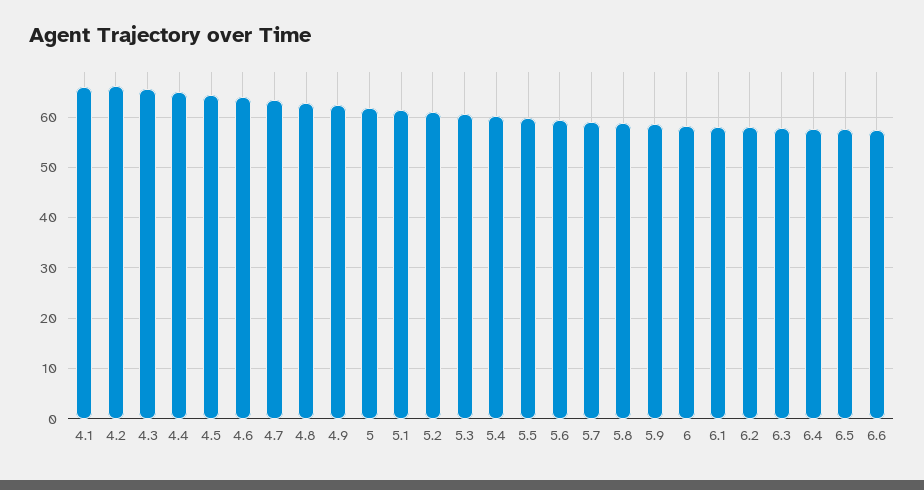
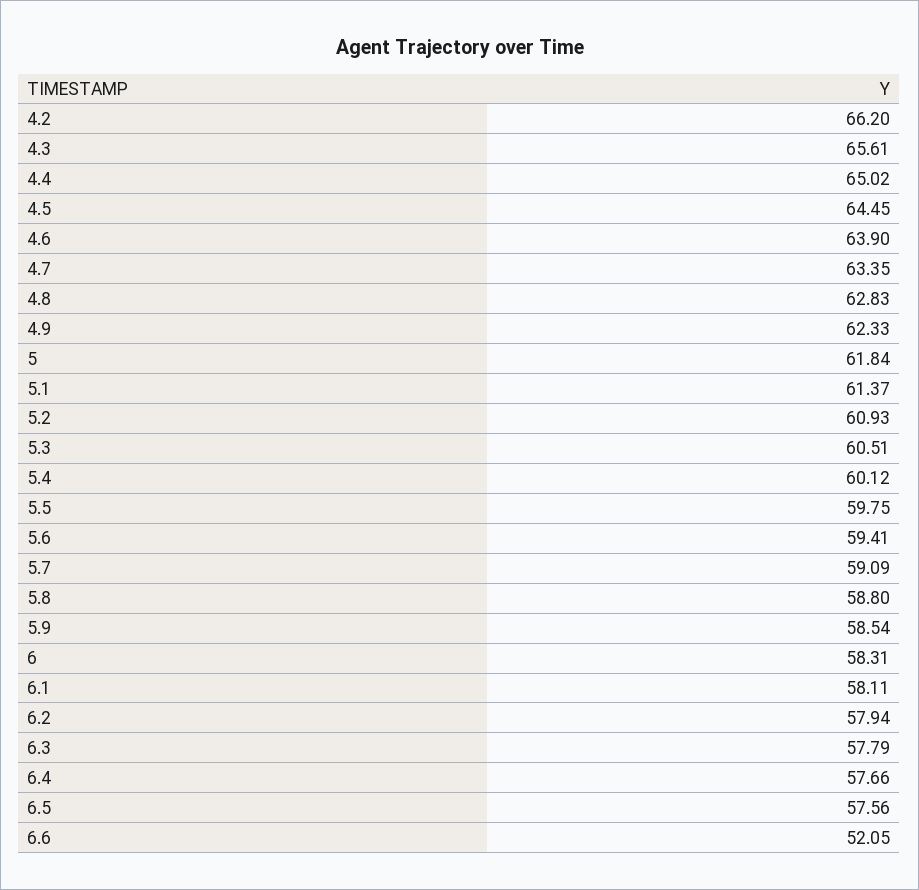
4.1: 66 -> none
6.6: 58 -> 52.05

